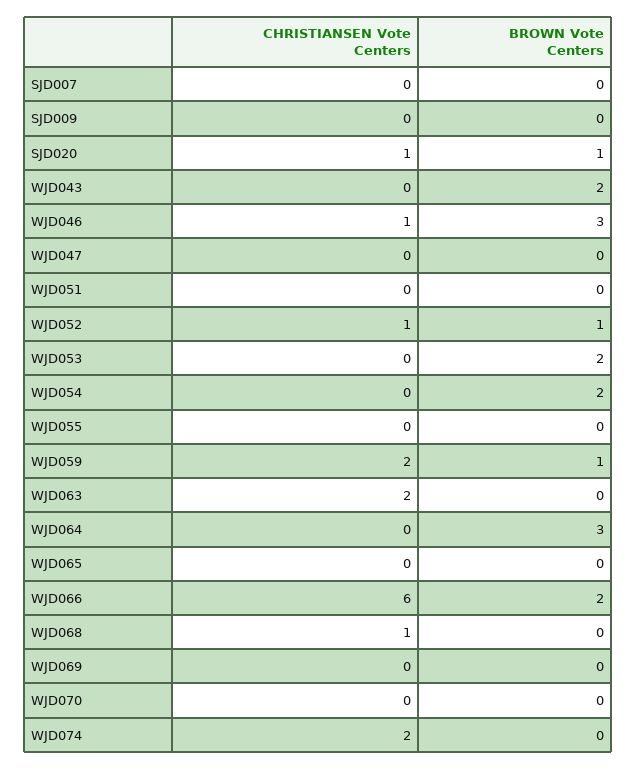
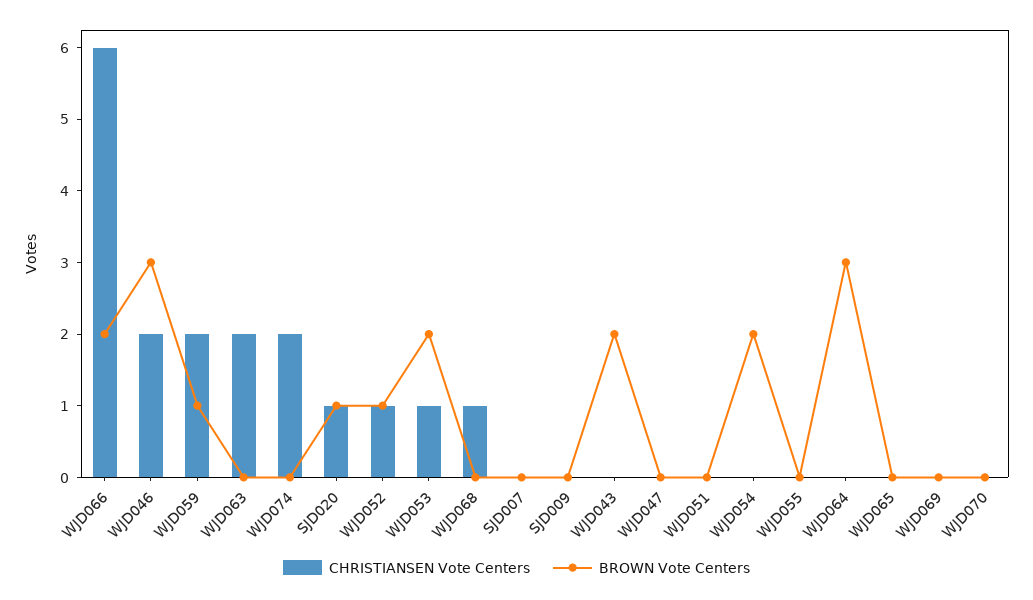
CHRISTIANSEN Vote Centers, WJD046: 1 -> 2
CHRISTIANSEN Vote Centers, WJD053: 0 -> 1

